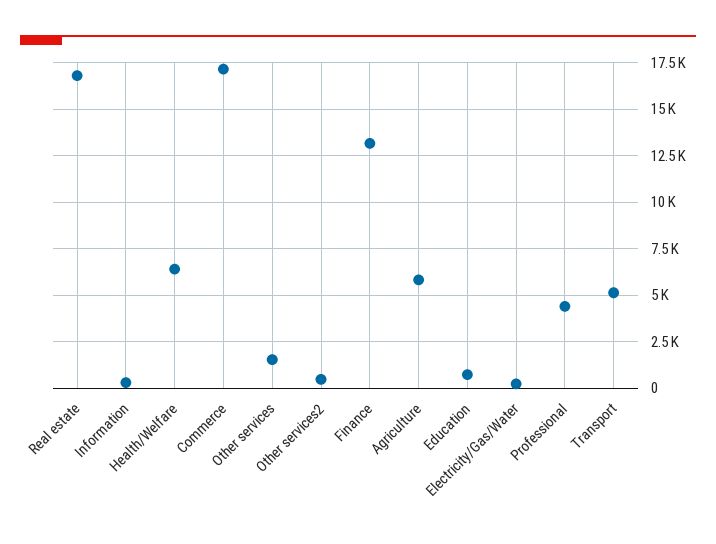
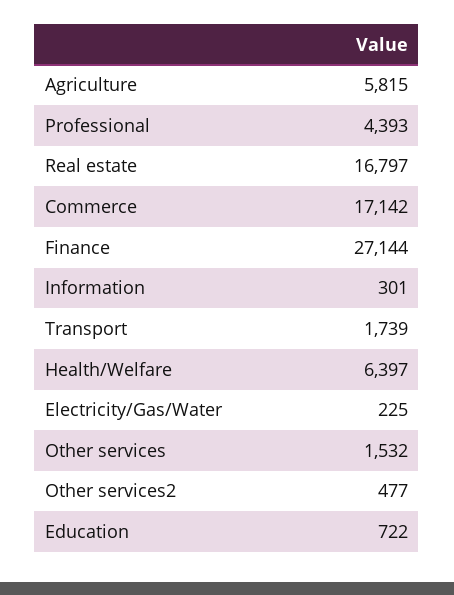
Finance: 13000 -> 27144
Transport: 5000 -> 1739

